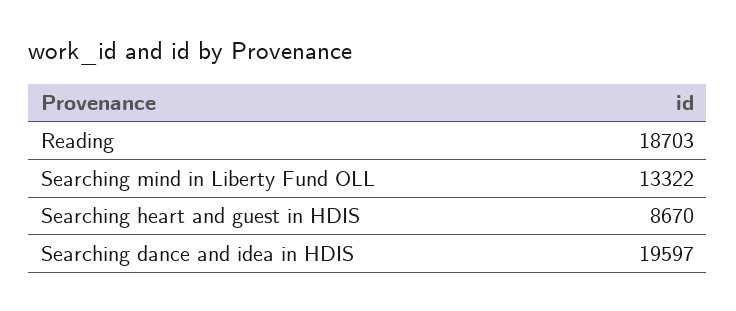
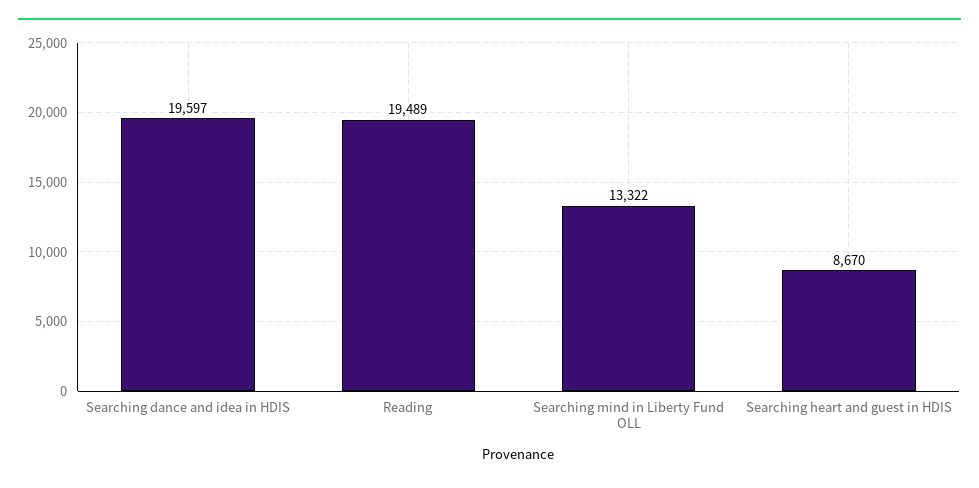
Reading: 18703 -> 19489

